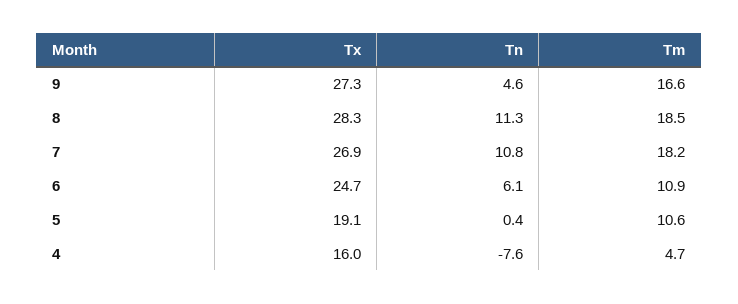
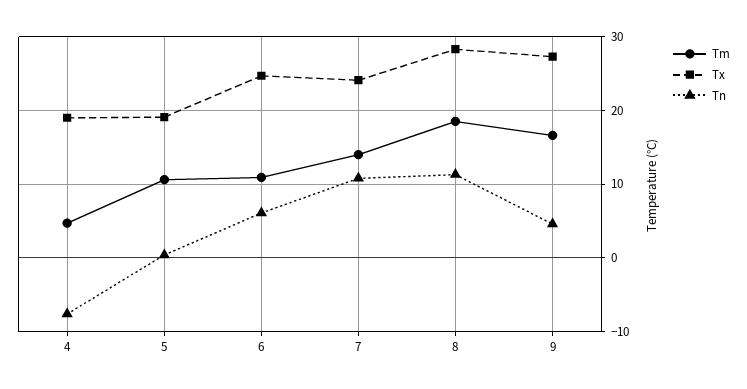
Tx, 7: 26.9 -> 24
Tm, 7: 18.2 -> 14
Tx, 4: 16 -> 19

